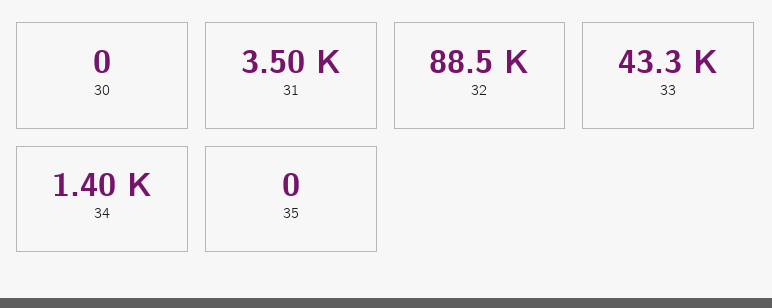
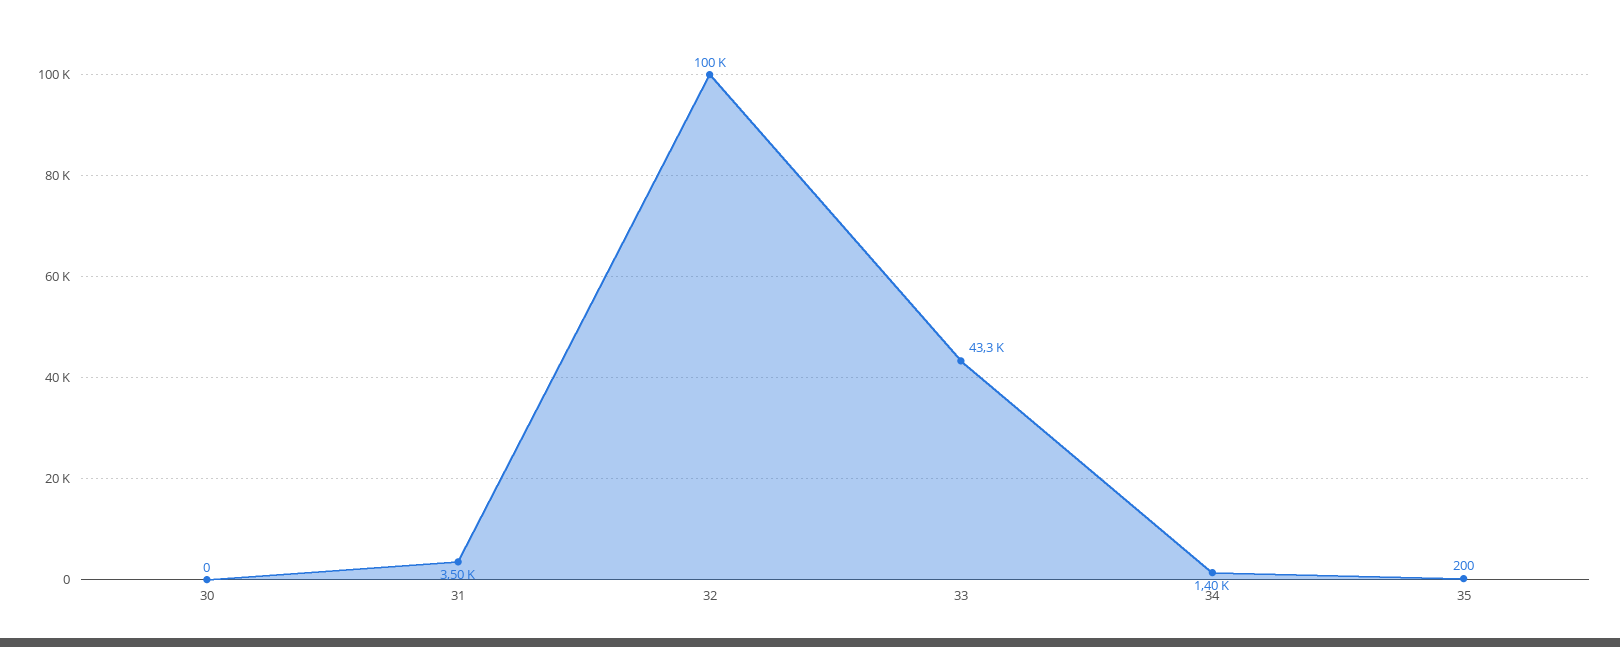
32: 88500 -> 100000
35: 0 -> 200

